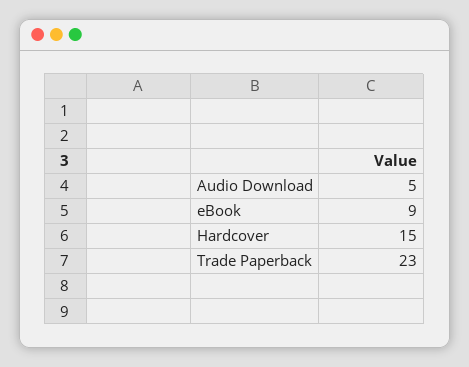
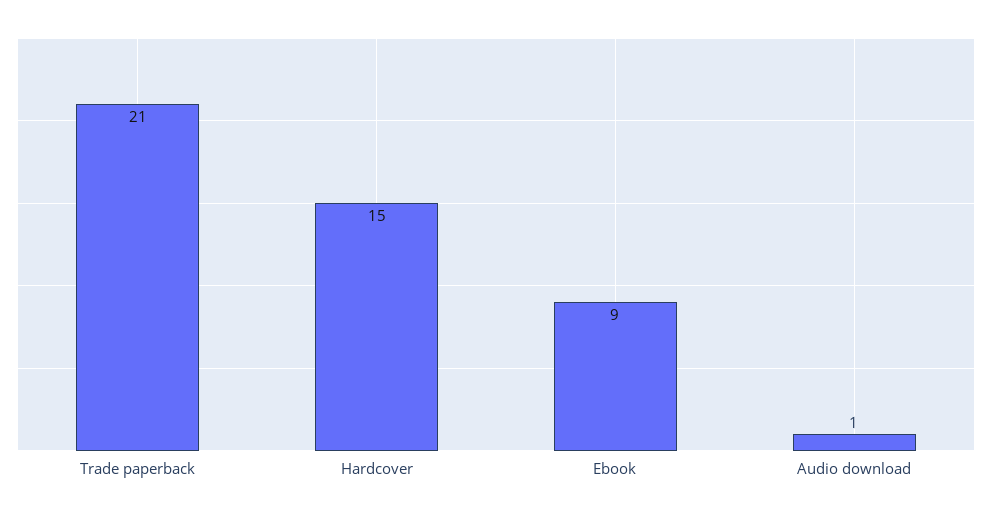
Audio Download: 5 -> 1
Trade Paperback: 23 -> 21

